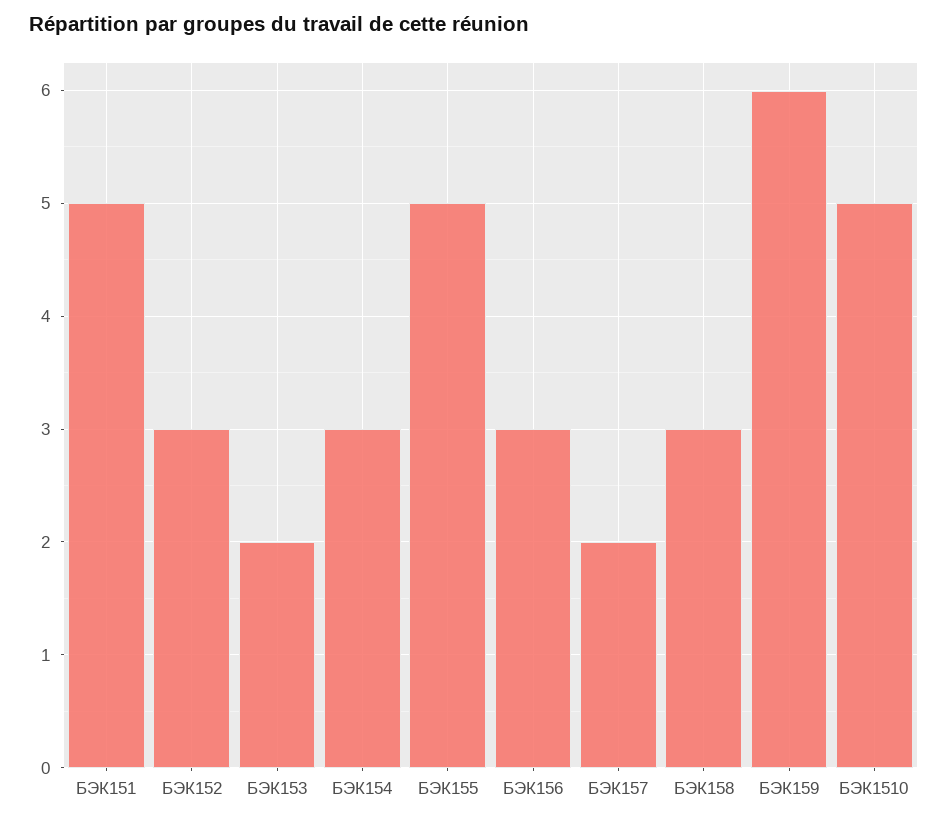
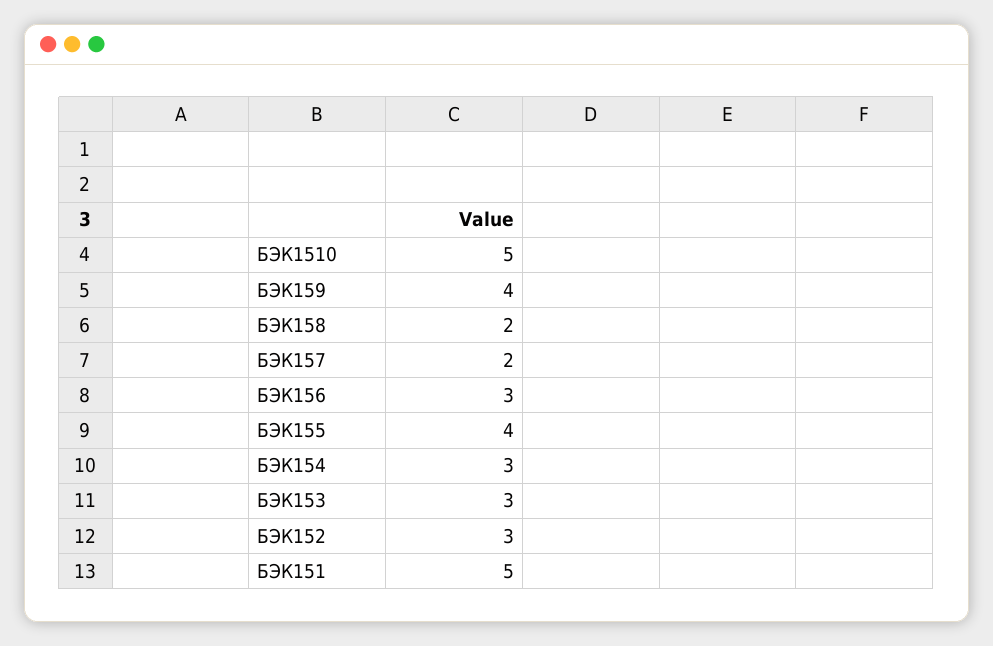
БЭК153: 2 -> 3
БЭК155: 5 -> 4
БЭК158: 3 -> 2
БЭК159: 6 -> 4

